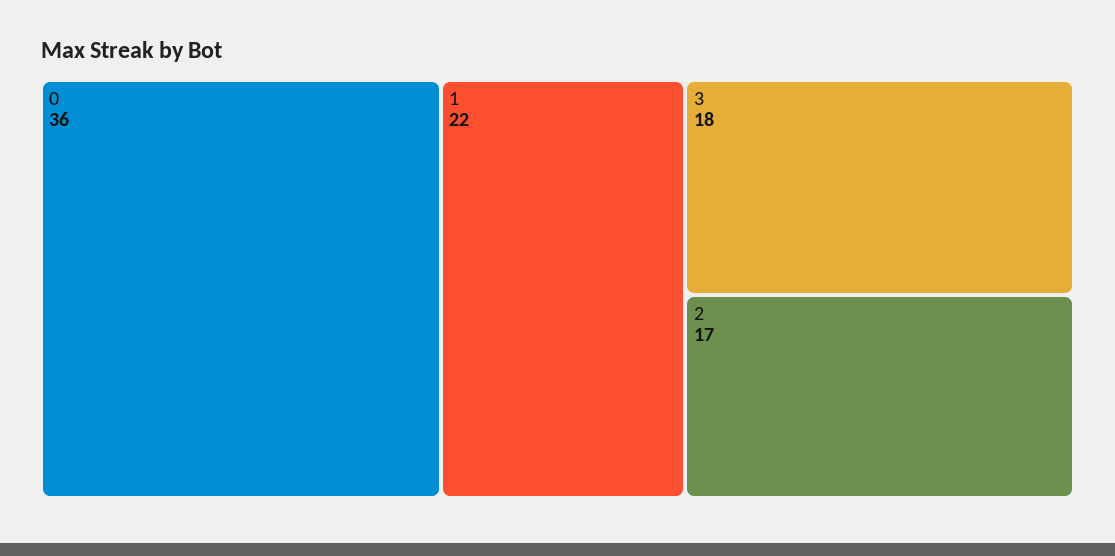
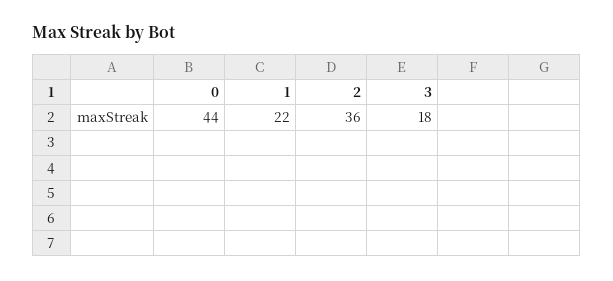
0: 36 -> 44
2: 17 -> 36

